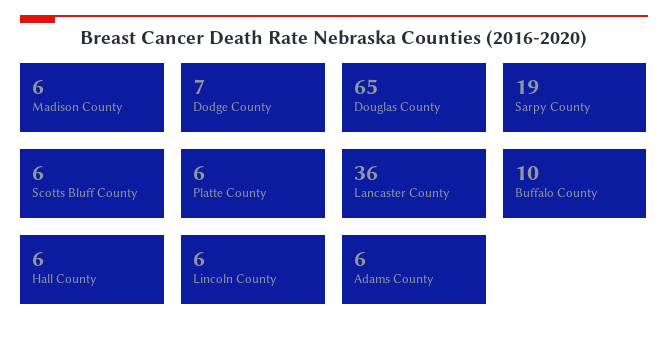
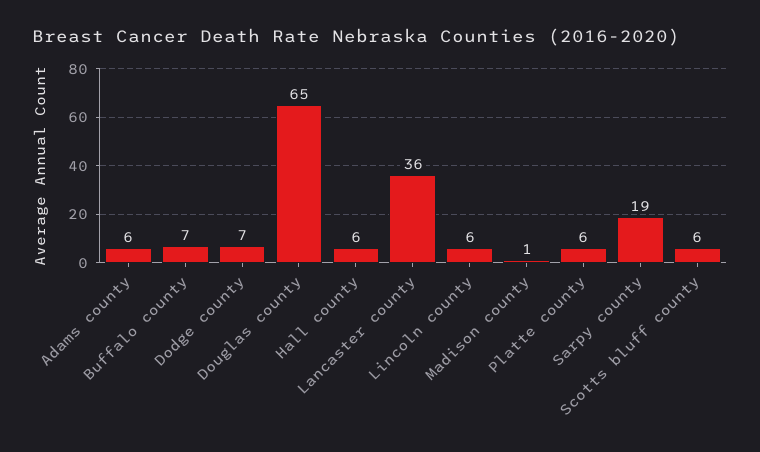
Madison County: 6 -> 1
Buffalo County: 10 -> 7

